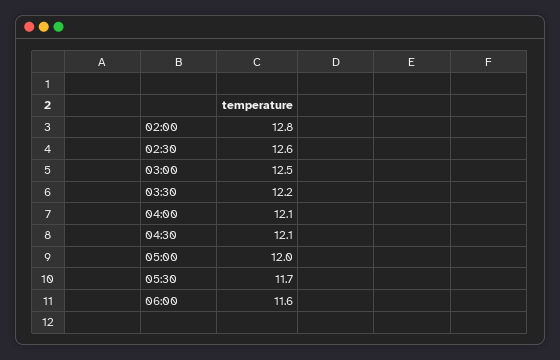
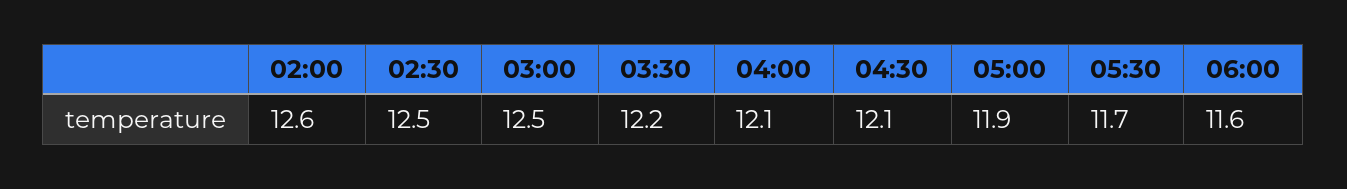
02:00: 12.8 -> 12.6
02:30: 12.6 -> 12.5
05:00: 12 -> 11.9

